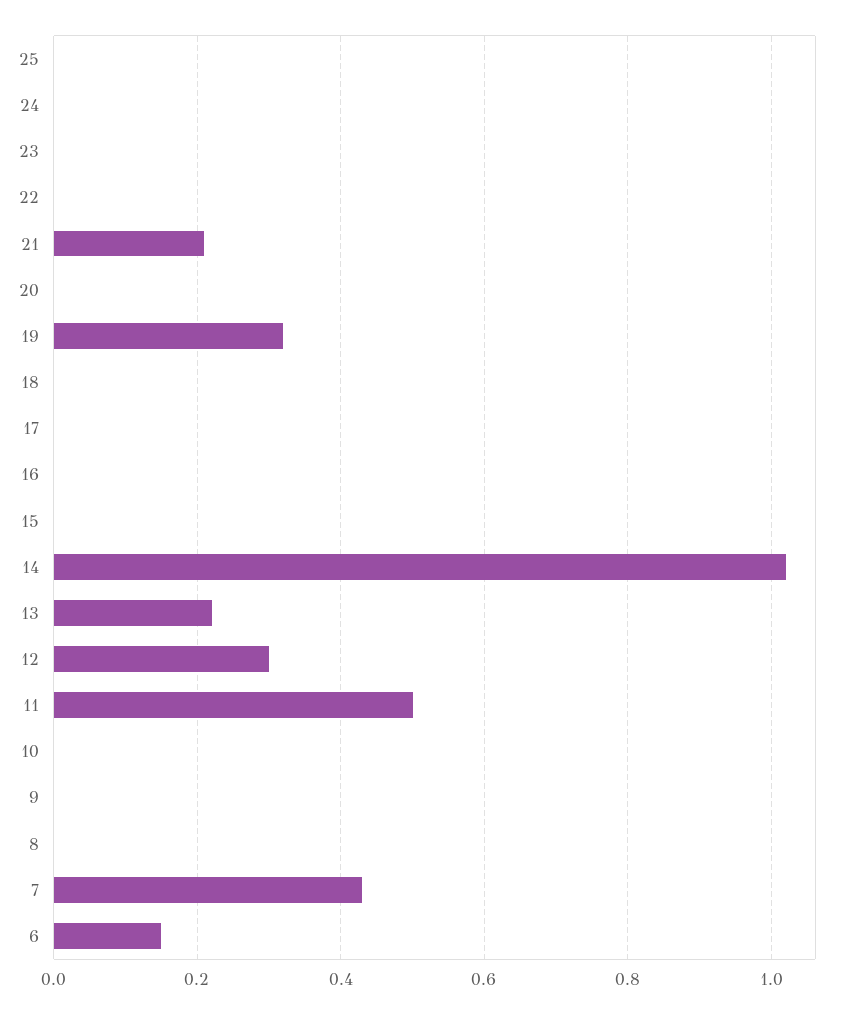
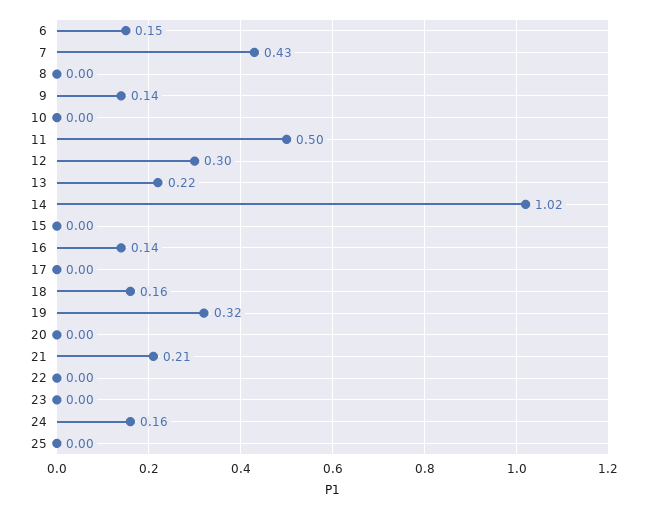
24: 0 -> 0.16
18: 0 -> 0.16
16: 0 -> 0.14
9: 0 -> 0.14

